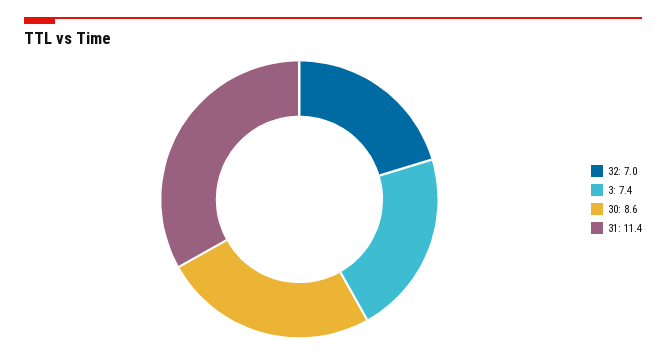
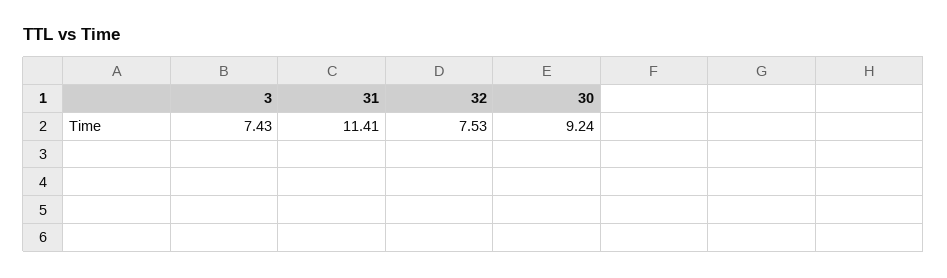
32: 7 -> 7.53
30: 8.6 -> 9.24

